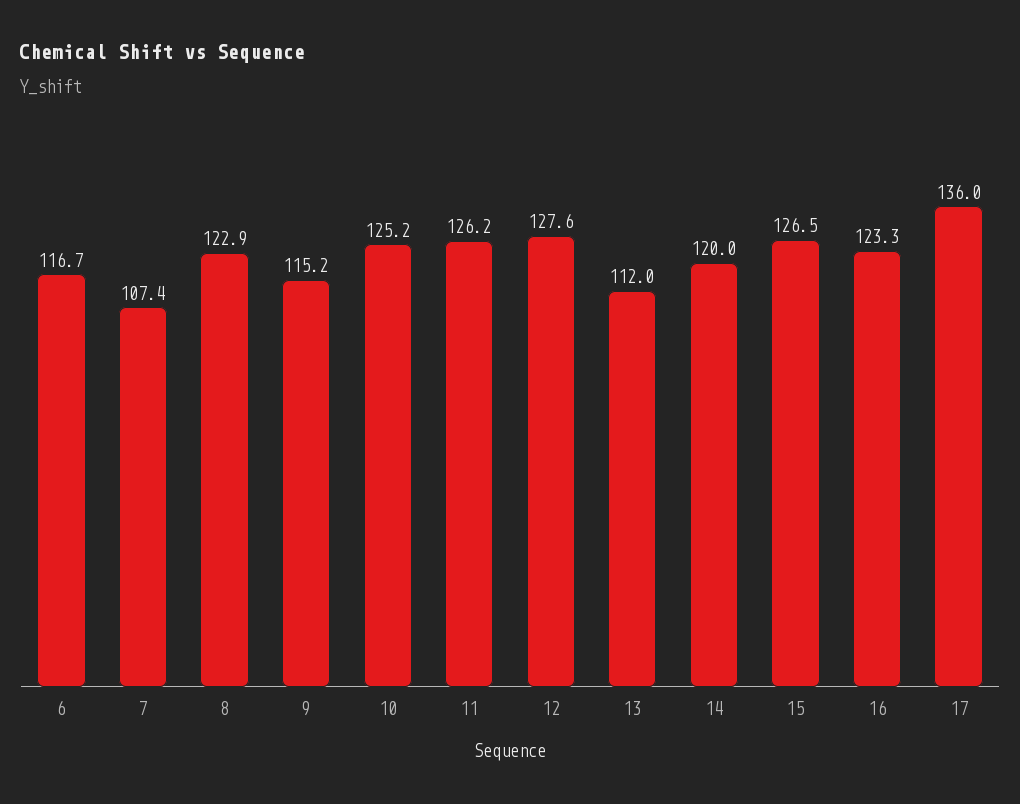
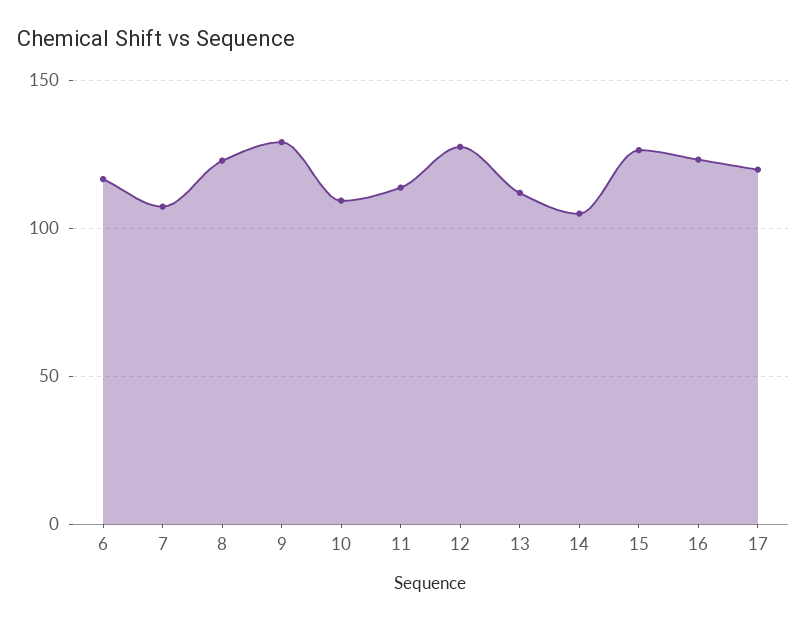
9: 115.2 -> 130
10: 125.2 -> 110
11: 126.2 -> 115
14: 120 -> 105
17: 136 -> 120

